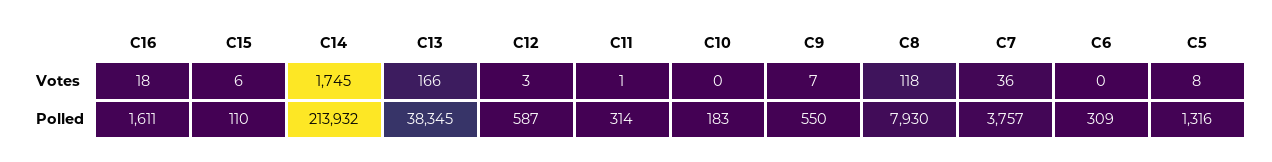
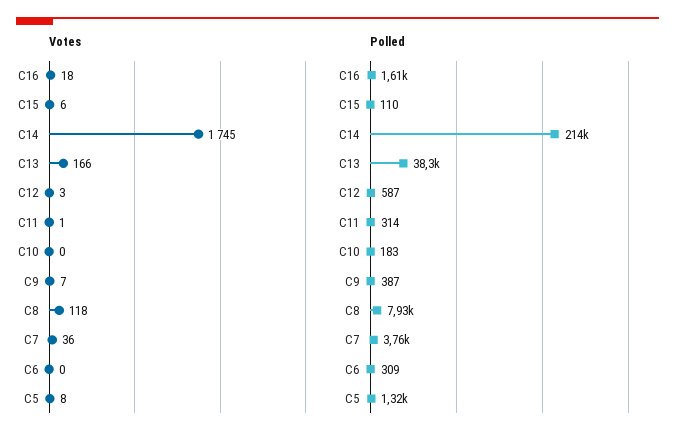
Polled, C9: 550 -> 387

